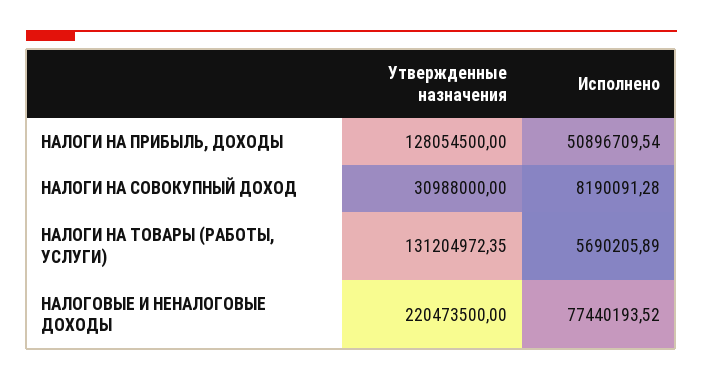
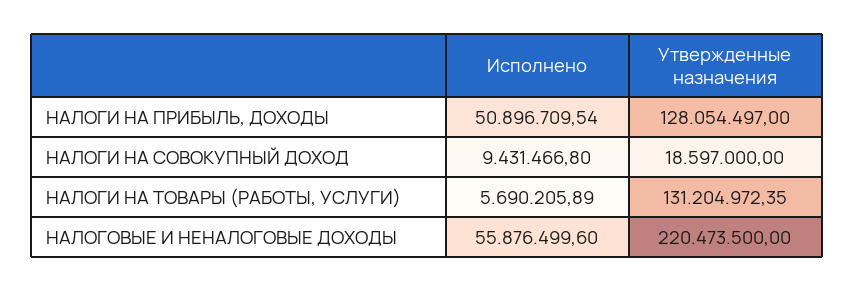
Утвержденные назначения, НАЛОГИ НА ПРИБЫЛЬ, ДОХОДЫ: 128054500 -> 128054497
Утвержденные назначения, НАЛОГИ НА СОВОКУПНЫЙ ДОХОД: 30988000 -> 18597000
Исполнено, НАЛОГИ НА СОВОКУПНЫЙ ДОХОД: 8190091.28 -> 9431466.8
Исполнено, НАЛОГОВЫЕ И НЕНАЛОГОВЫЕ ДОХОДЫ: 77440193.52 -> 55876499.6

